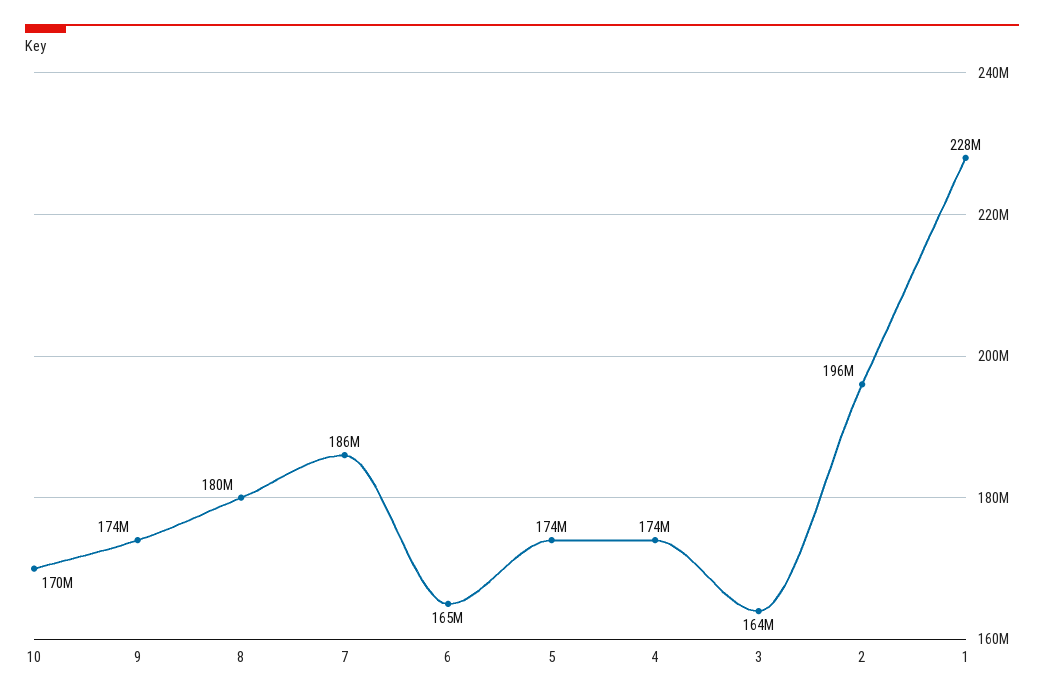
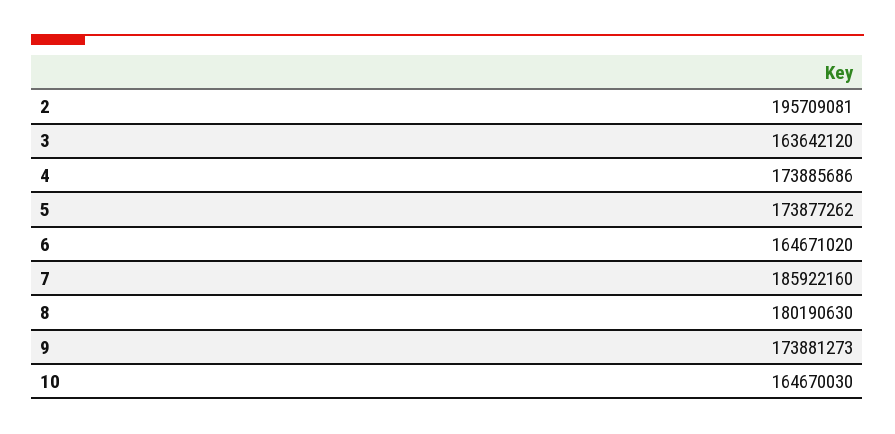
10: 170000000 -> 164670030
1: 228000000 -> none

